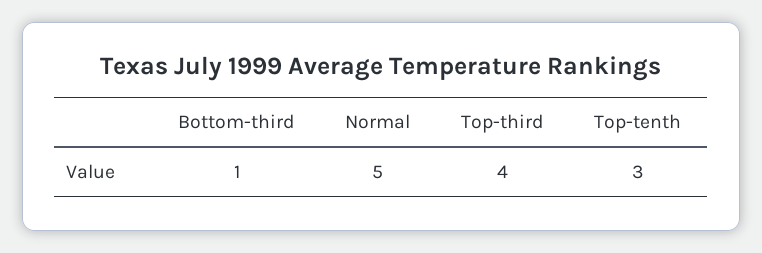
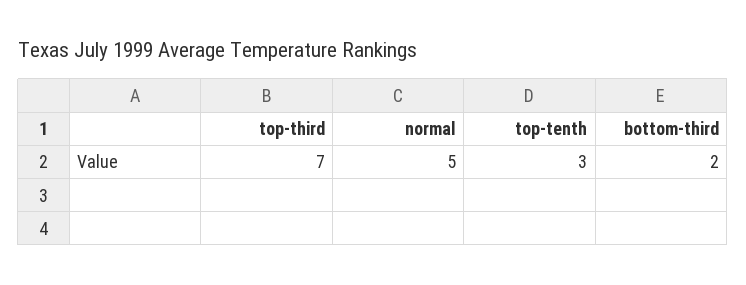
Bottom-third: 1 -> 2
Top-third: 4 -> 7

